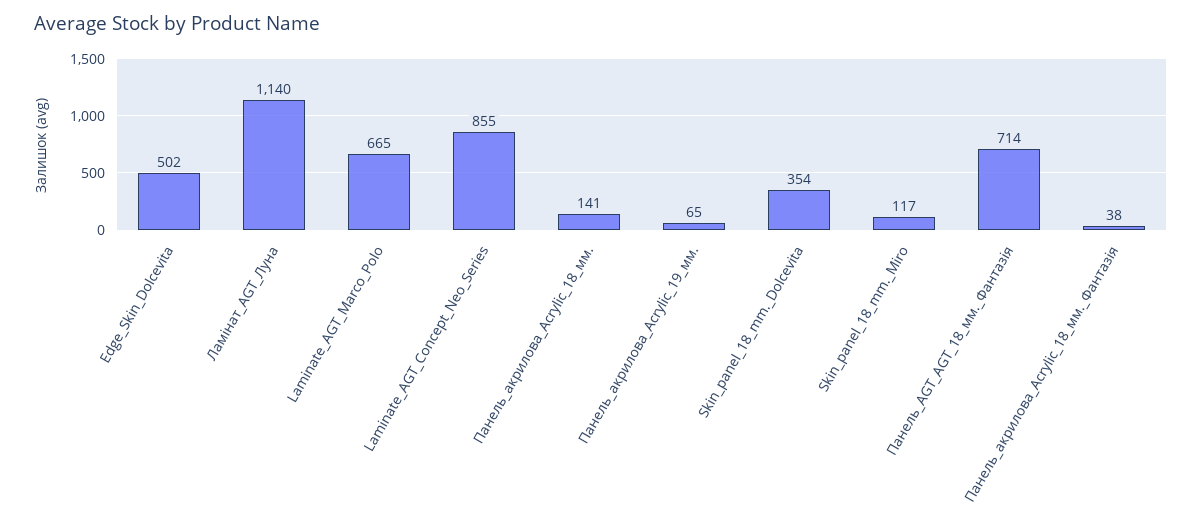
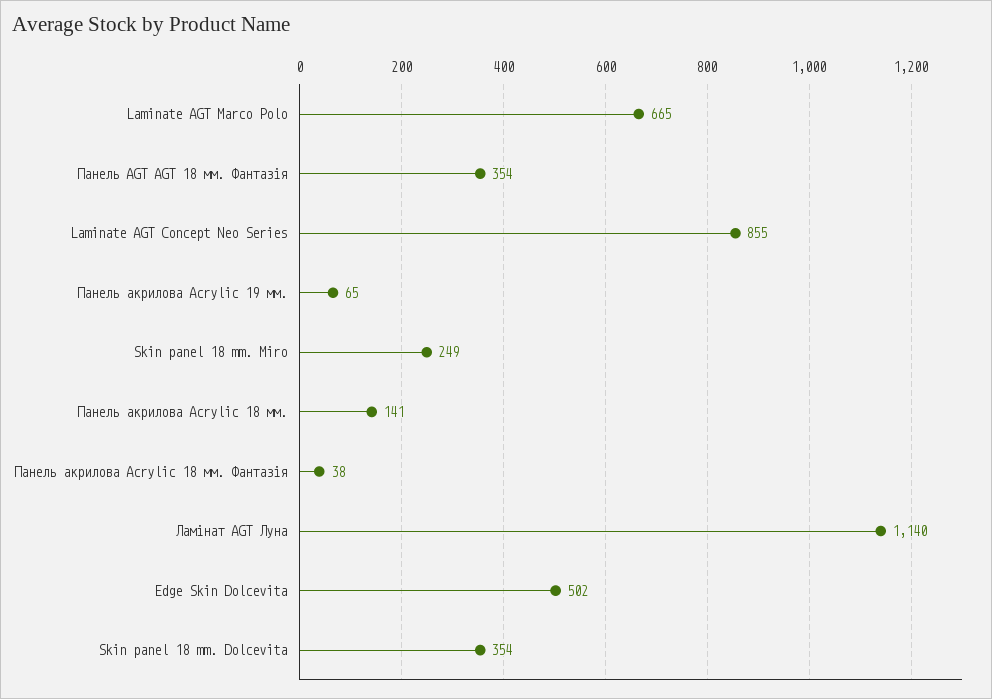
Skin_panel_18_mm._Miro: 117 -> 249
Панель_AGT_AGT_18_мм._Фантазія: 714 -> 354

